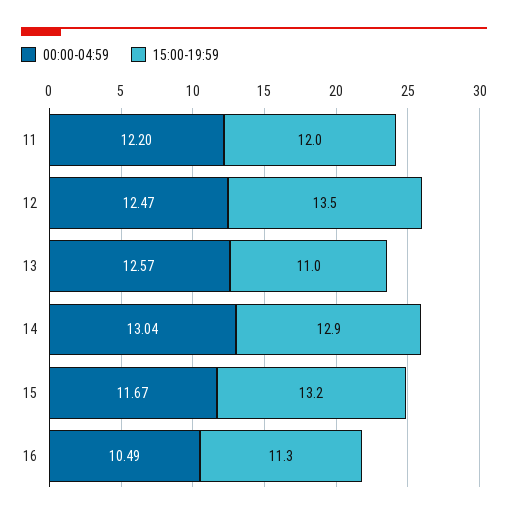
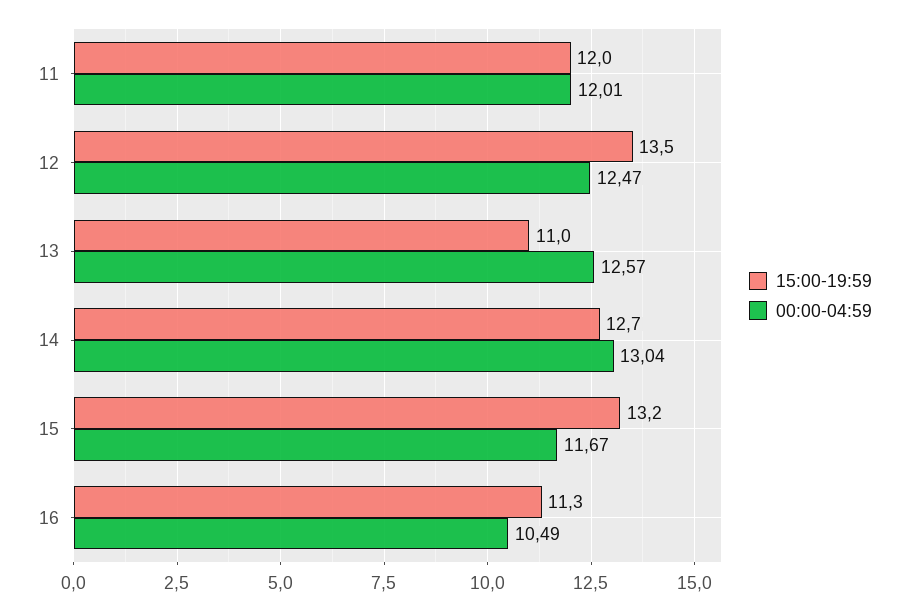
00:00-04:59, 11: 12.2 -> 12.01
15:00-19:59, 14: 12.9 -> 12.7

